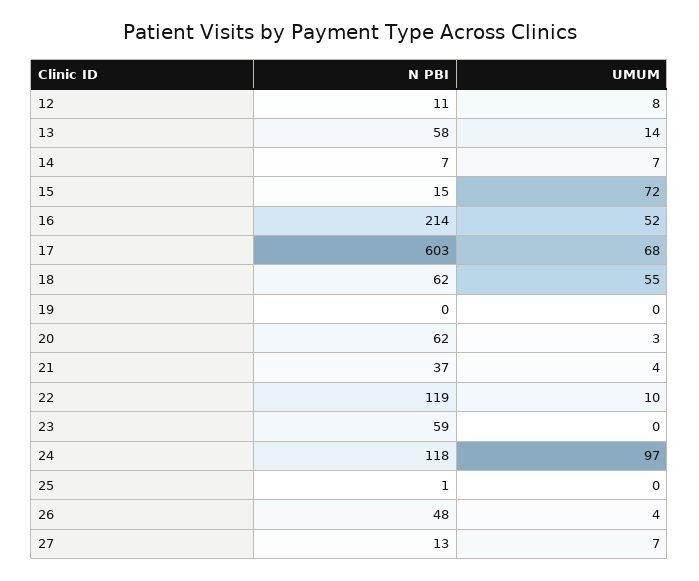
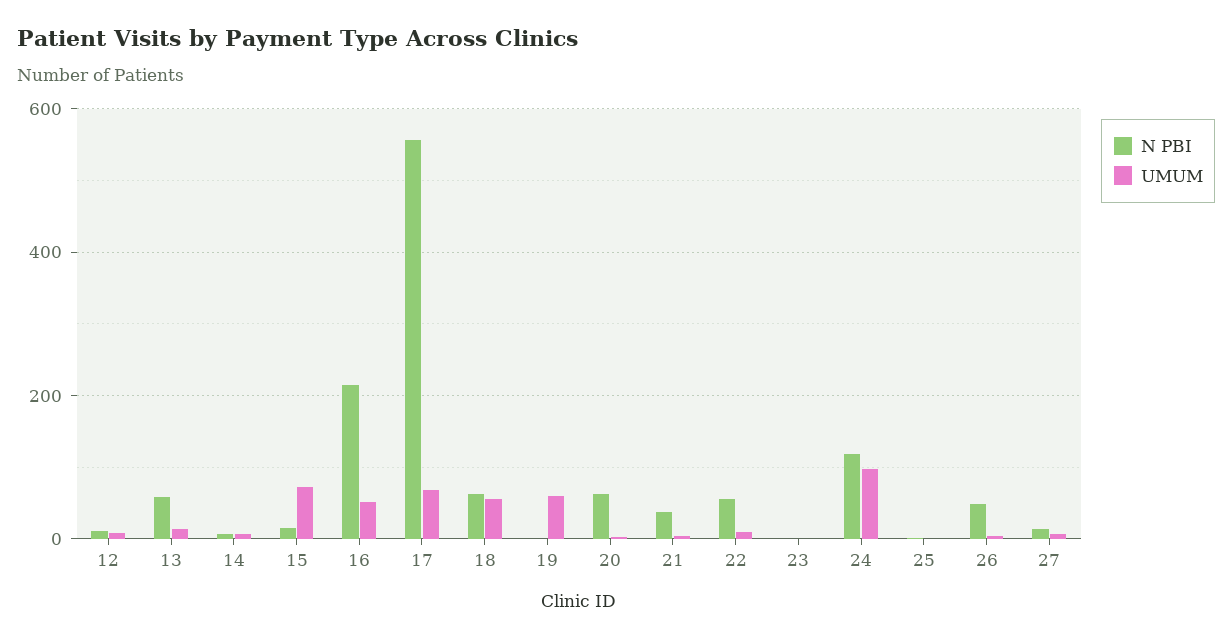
N PBI, 17: 603 -> 560
UMUM, 19: 0 -> 60
N PBI, 22: 119 -> 60
N PBI, 23: 59 -> 0

